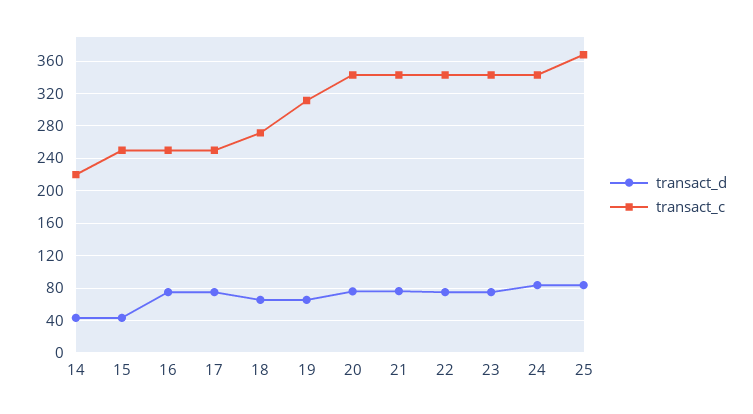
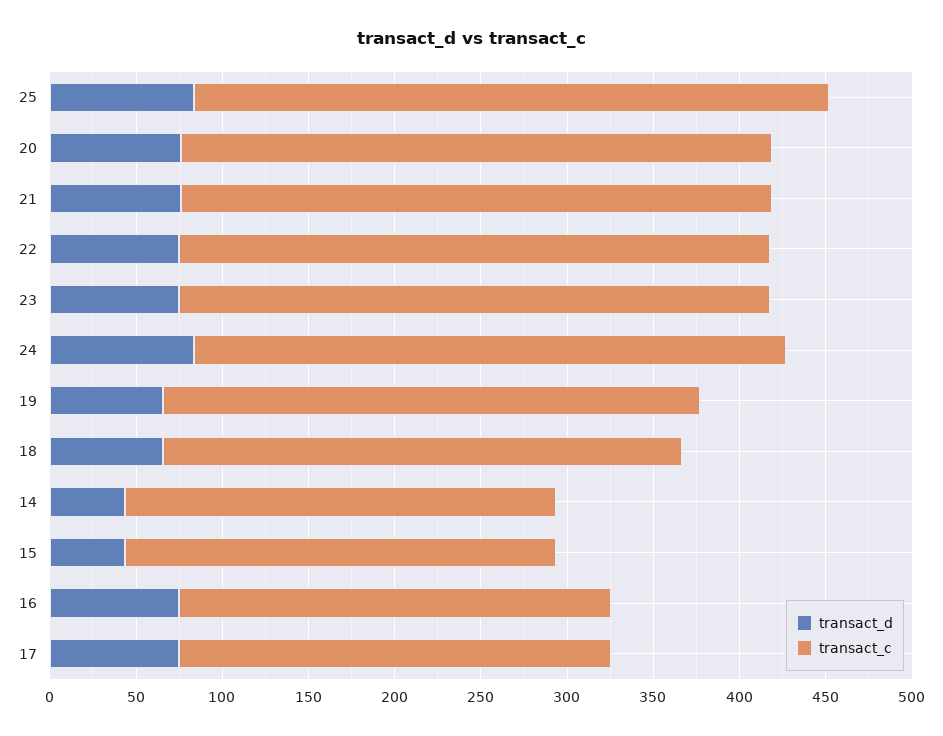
transact_c, 14: 220 -> 250
transact_c, 18: 270 -> 300

